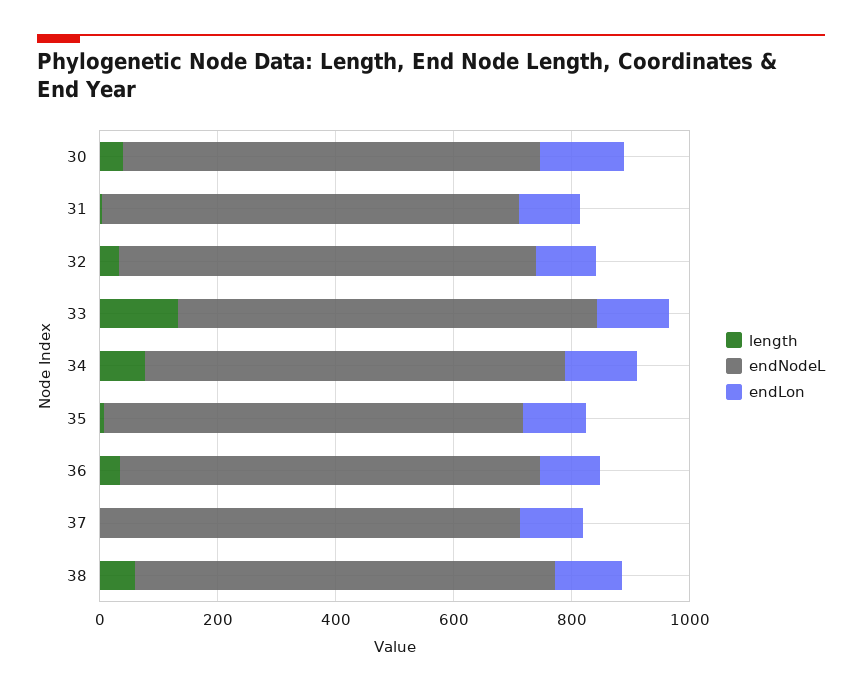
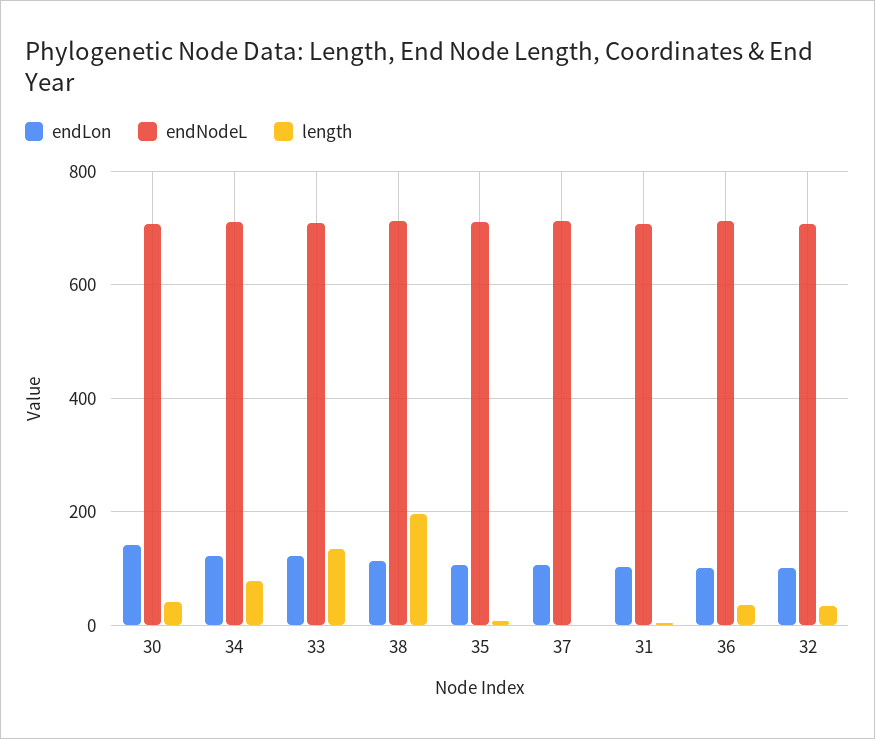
length, 38: 50 -> 200

